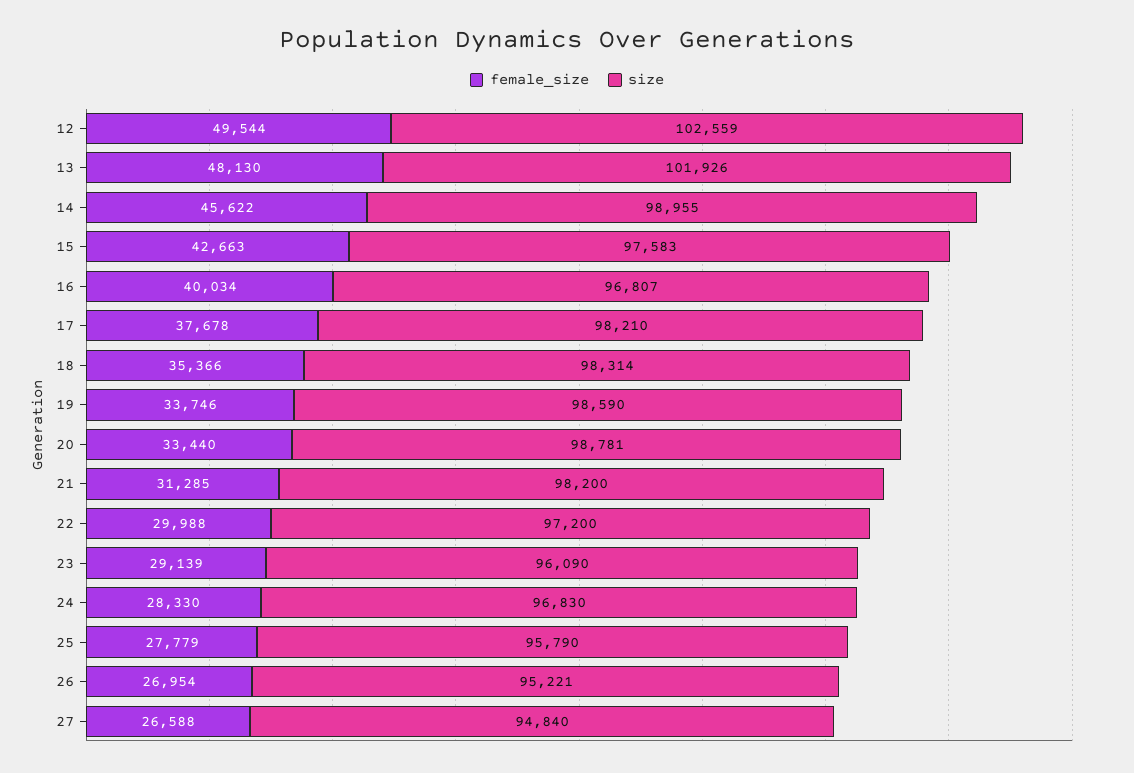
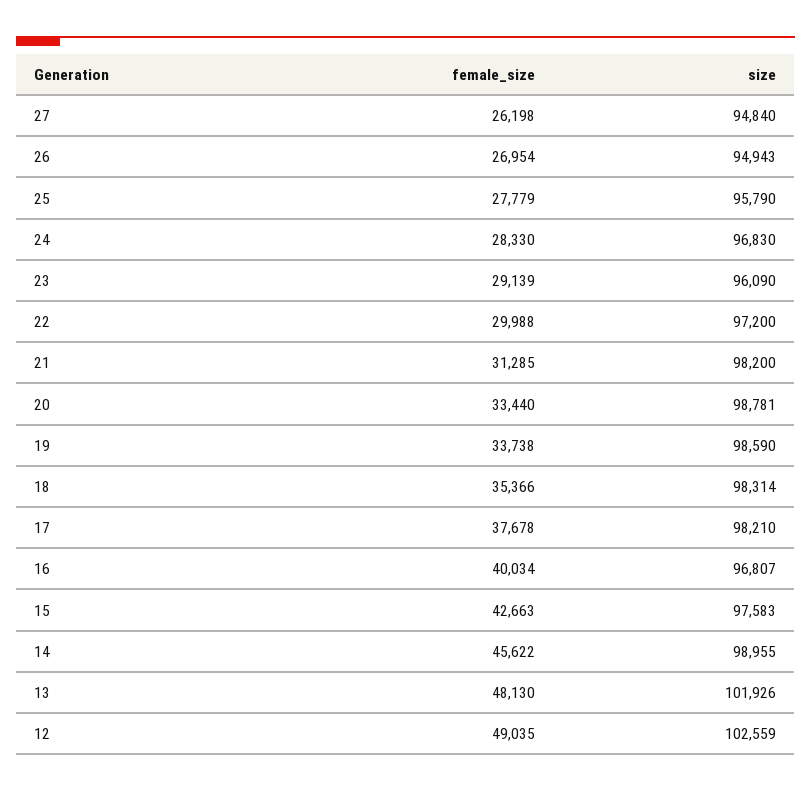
female_size, 12: 49544 -> 49035
female_size, 19: 33746 -> 33738
size, 26: 95221 -> 94943
female_size, 27: 26588 -> 26198

